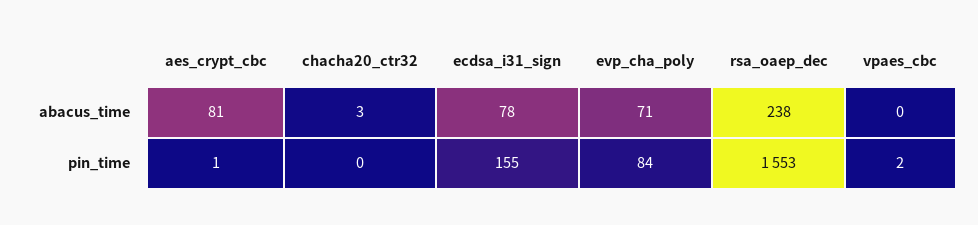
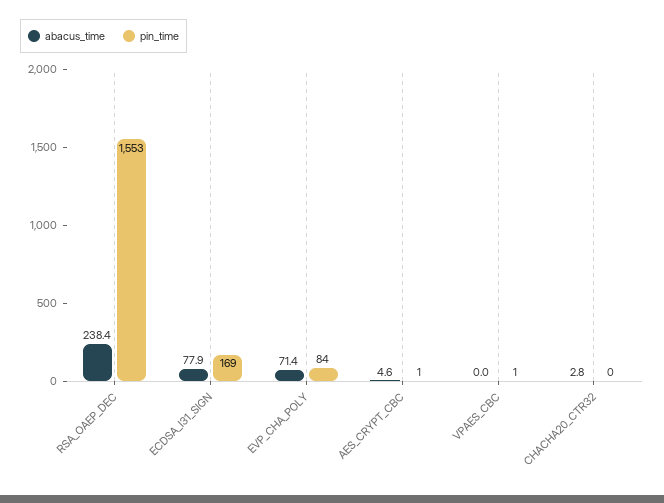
abacus_time, aes_crypt_cbc: 81 -> 4.6
pin_time, ecdsa_i31_sign: 155 -> 169
pin_time, vpaes_cbc: 2 -> 1

